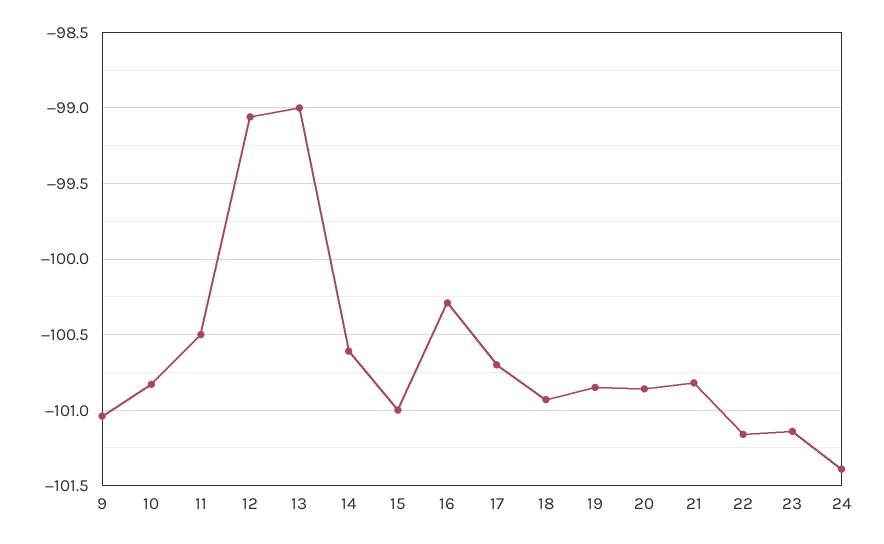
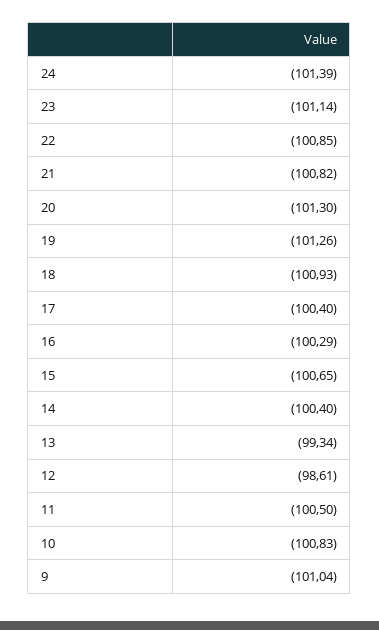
12: -99.05 -> -98.61
13: -99 -> -99.34
14: -100.6 -> -100.4
15: -101 -> -100.65
17: -100.7 -> -100.4
19: -100.85 -> -101.26
20: -100.85 -> -101.3
22: -101.15 -> -100.85

